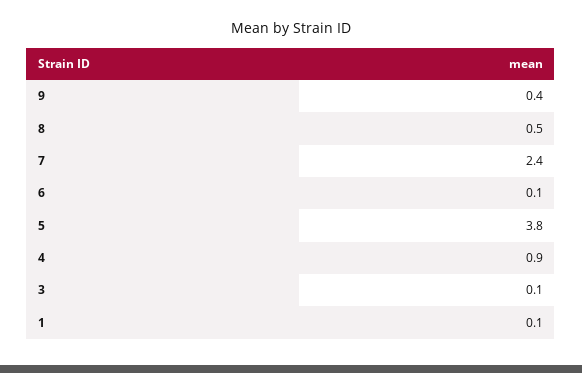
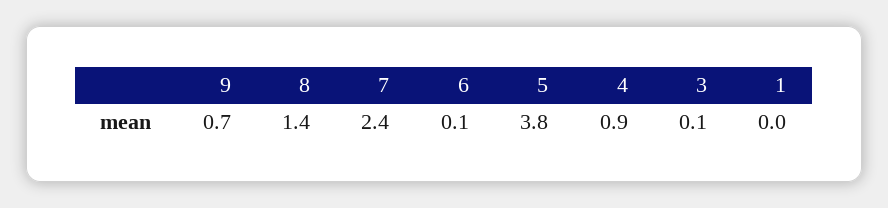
9: 0.4 -> 0.7
8: 0.5 -> 1.4
1: 0.1 -> 0

